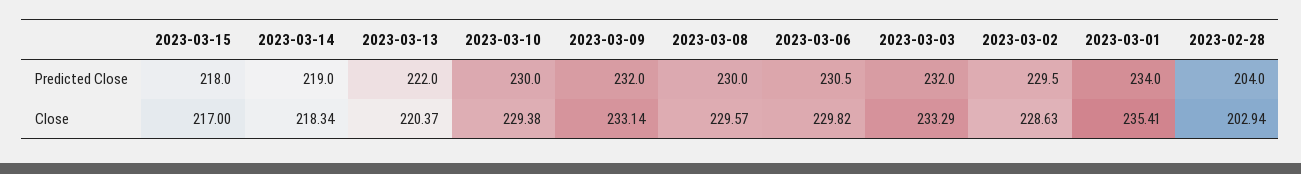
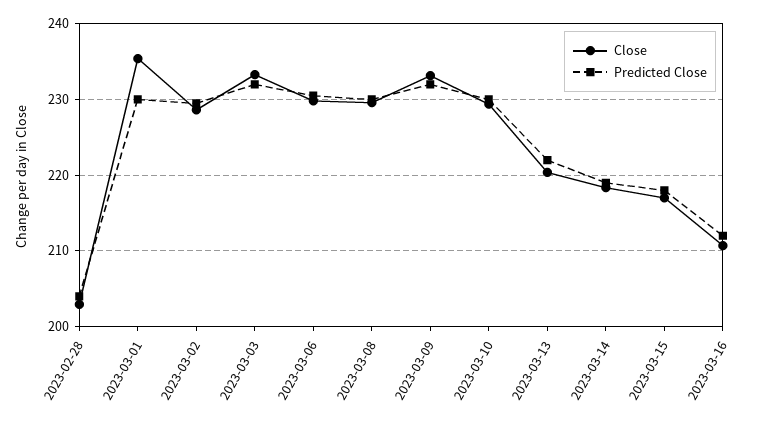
Predicted Close, 2023-03-01: 234 -> 230
Close, 2023-03-16: none -> 211
Predicted Close, 2023-03-16: none -> 212

